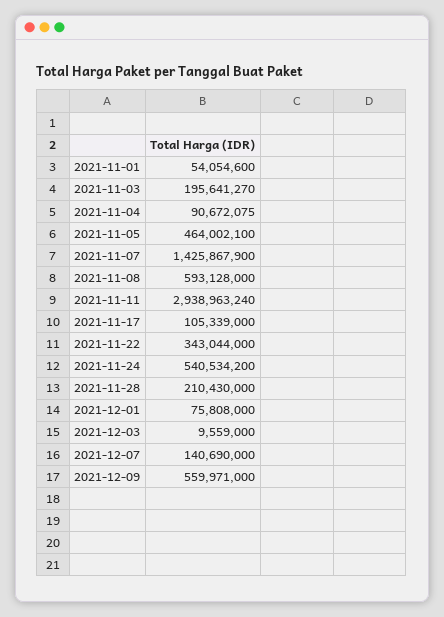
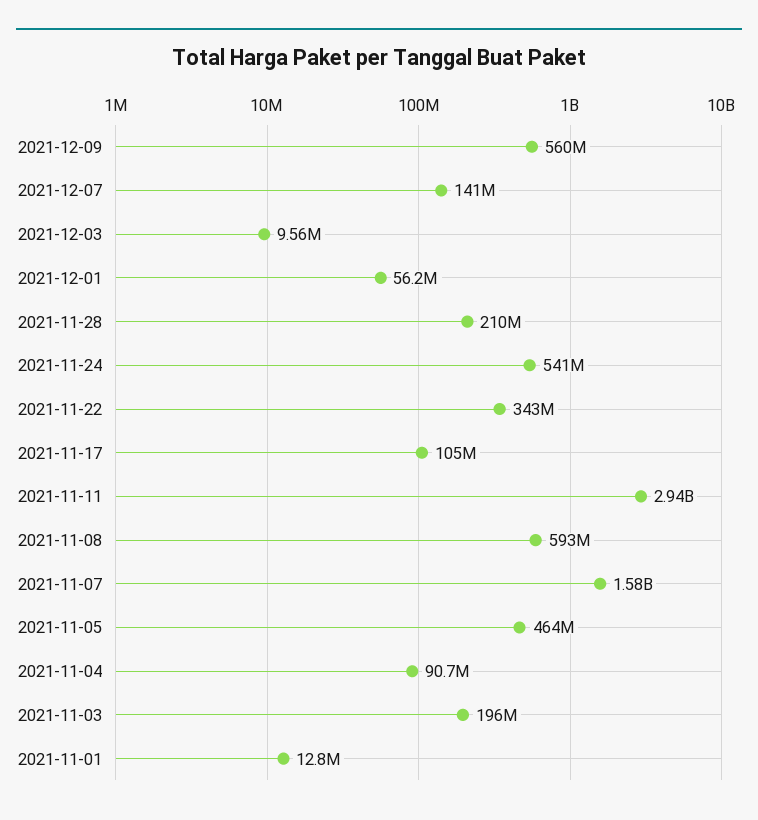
2021-11-01: 54054600 -> 12800000
2021-11-07: 1425867900 -> 1580000000
2021-12-01: 75808000 -> 56200000

